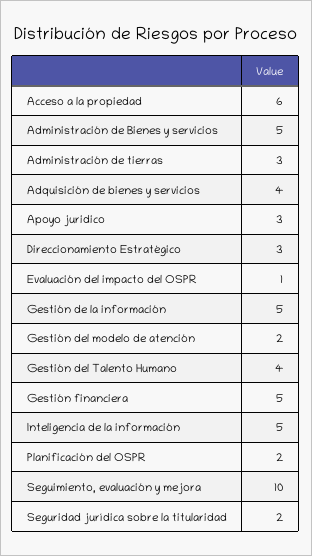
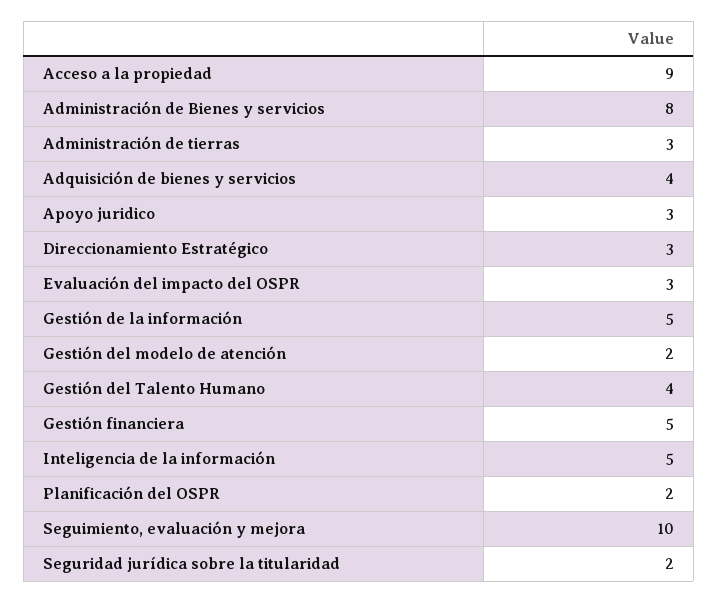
Acceso a la propiedad: 6 -> 9
Administración de Bienes y servicios: 5 -> 8
Evaluación del impacto del OSPR: 1 -> 3

